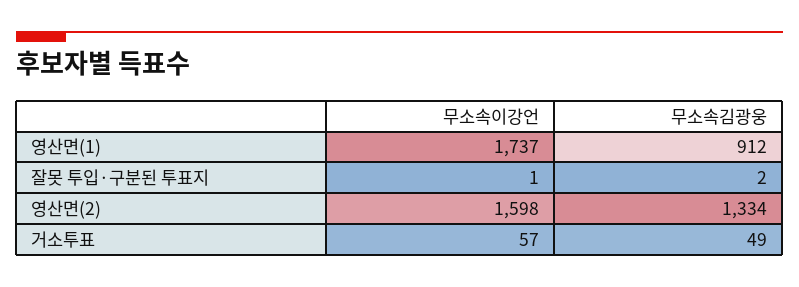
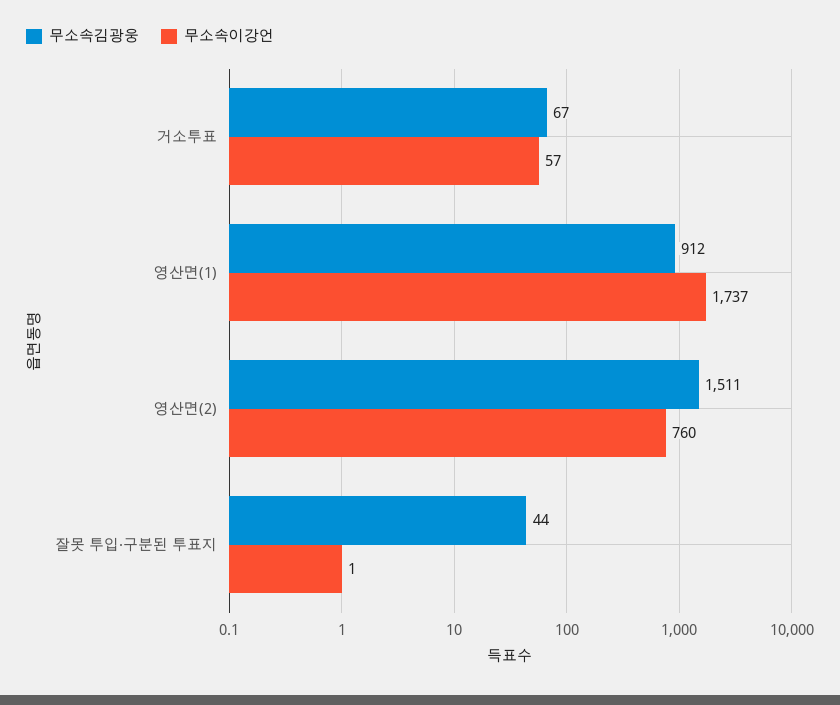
무소속김광웅, 잘못 투입·구분된 투표지: 2 -> 44
무소속이강언, 영산면(2): 1598 -> 760
무소속김광웅, 영산면(2): 1334 -> 1511
무소속김광웅, 거소투표: 49 -> 67

